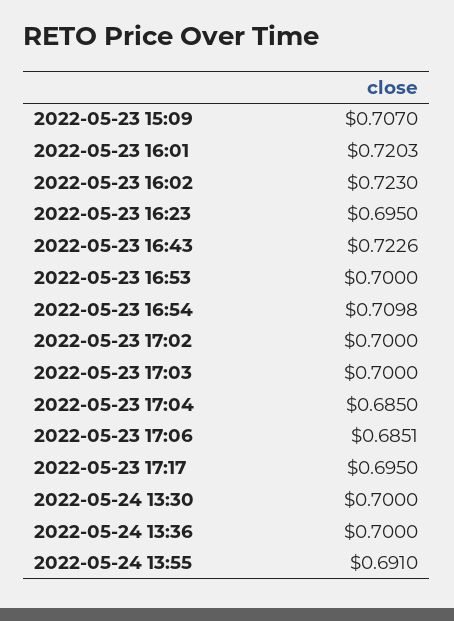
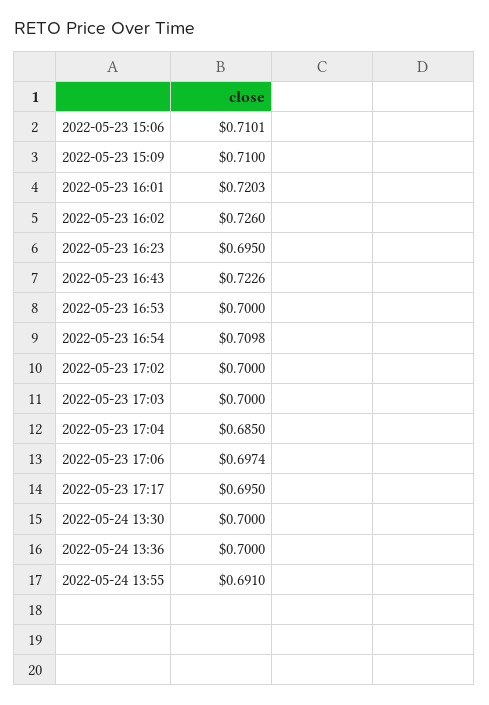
2022-05-23 15:09: 0.707 -> 0.71
2022-05-23 16:02: 0.723 -> 0.726
2022-05-23 17:06: 0.6851 -> 0.6974
2022-05-23 15:06: none -> 0.7101

